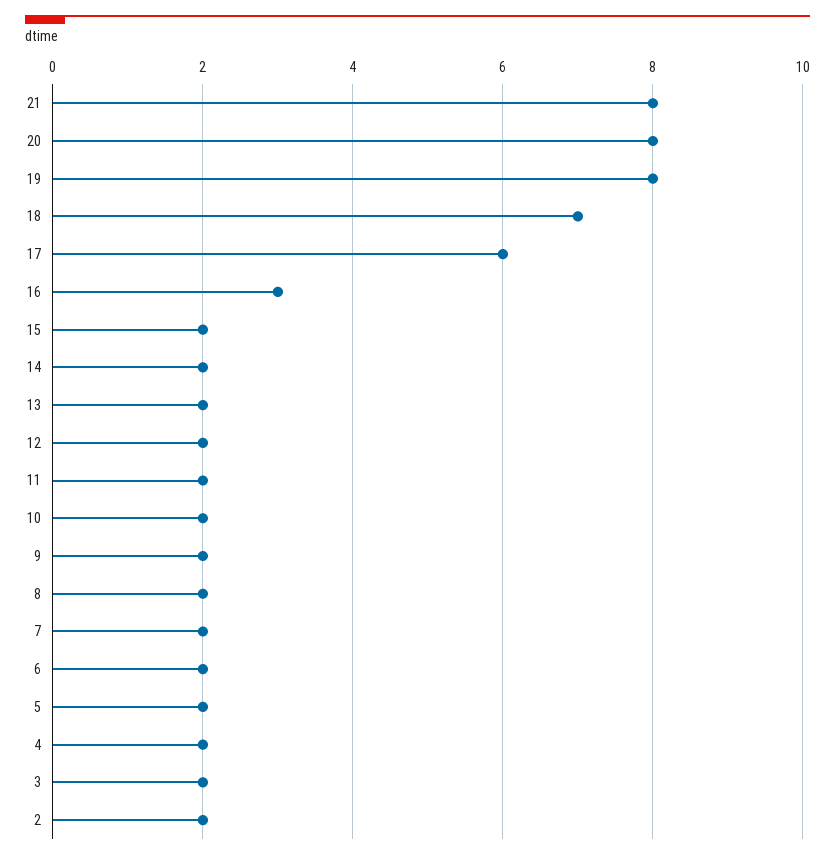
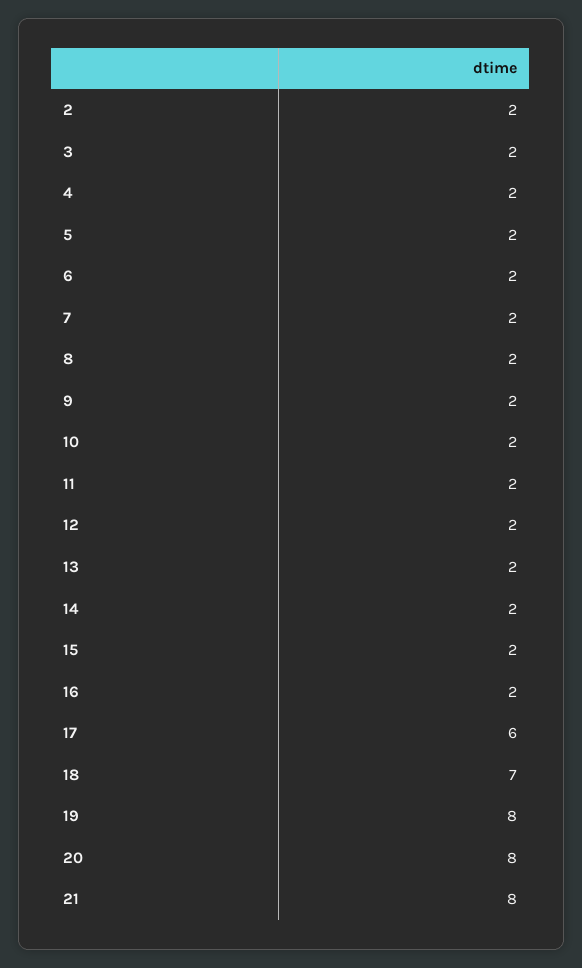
16: 3 -> 2

